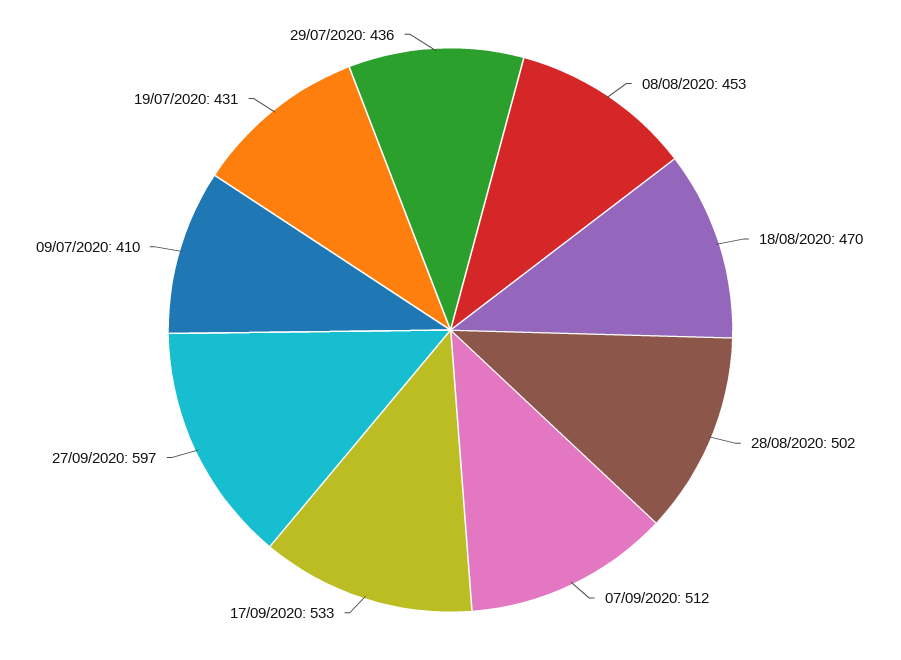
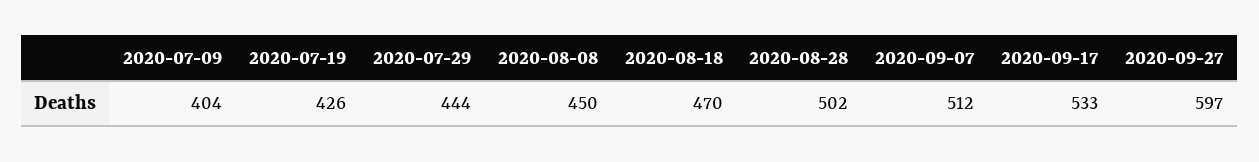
08/08/2020: 453 -> 450
09/07/2020: 410 -> 404
19/07/2020: 431 -> 426
29/07/2020: 436 -> 444

